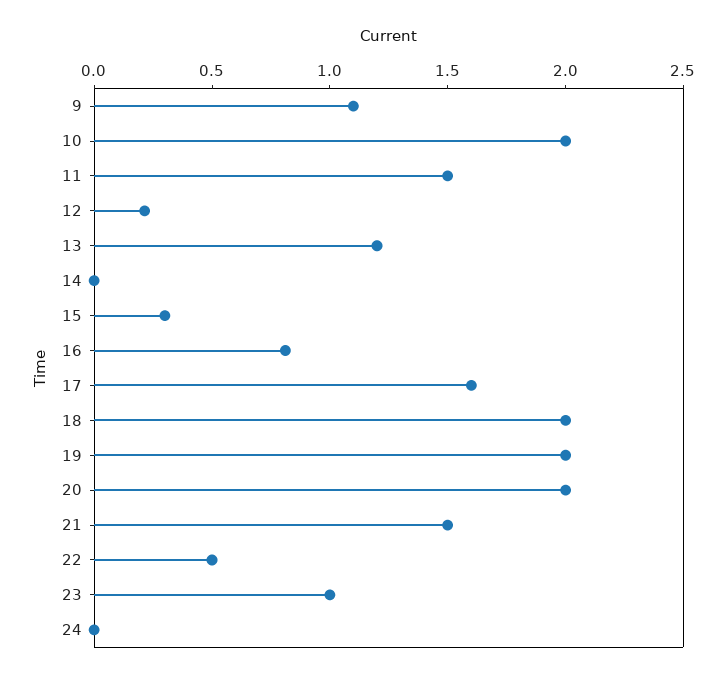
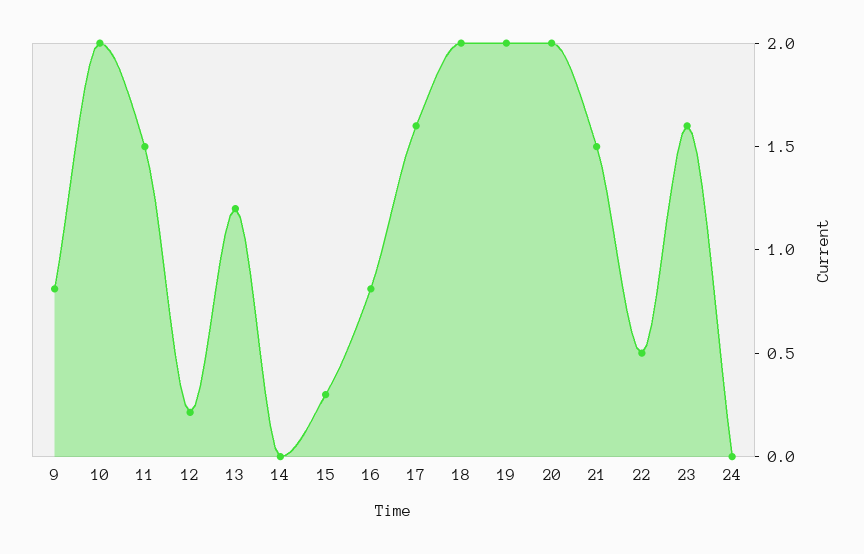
9: 1.1 -> 0.8
23: 1 -> 1.6

